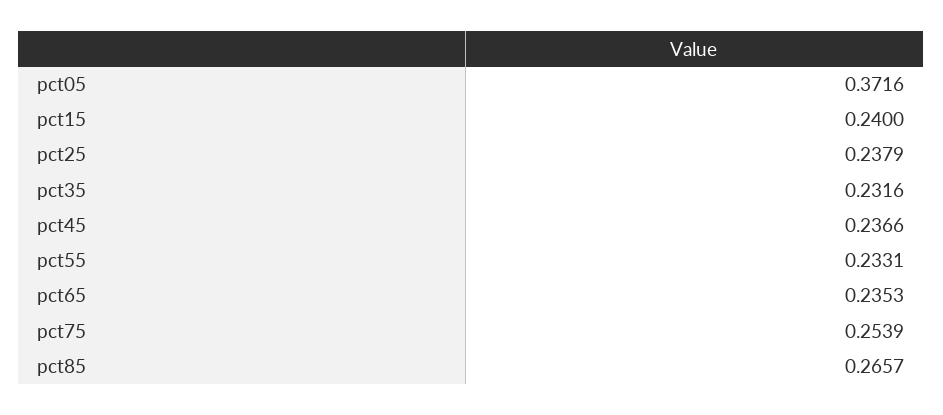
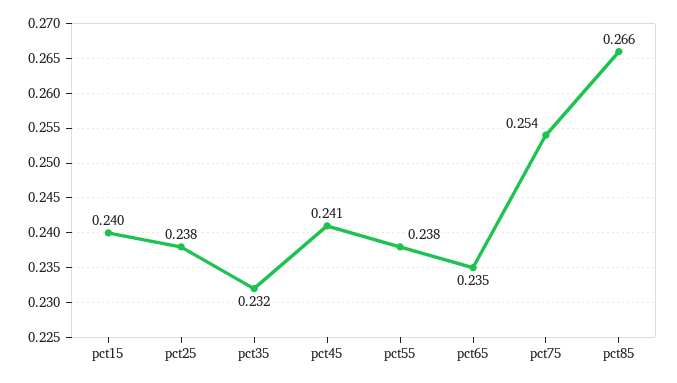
pct05: 0.3716 -> none
pct45: 0.2366 -> 0.241
pct55: 0.2331 -> 0.238

